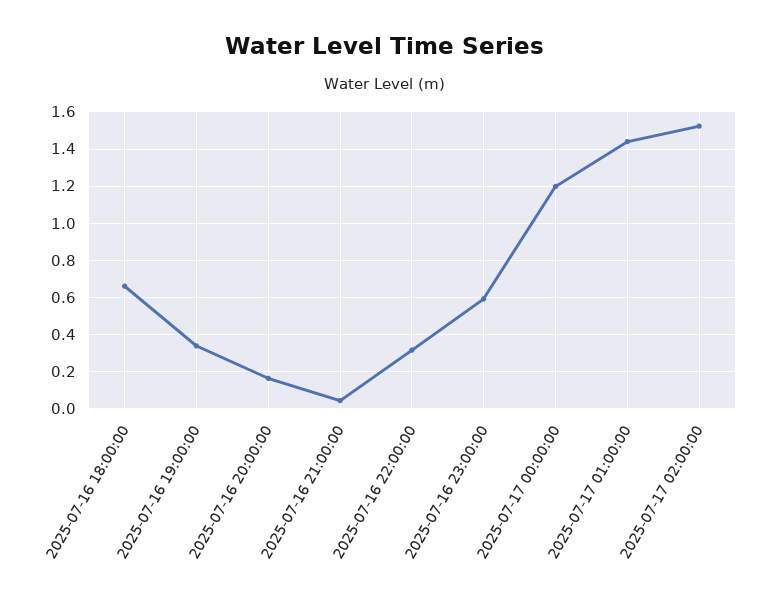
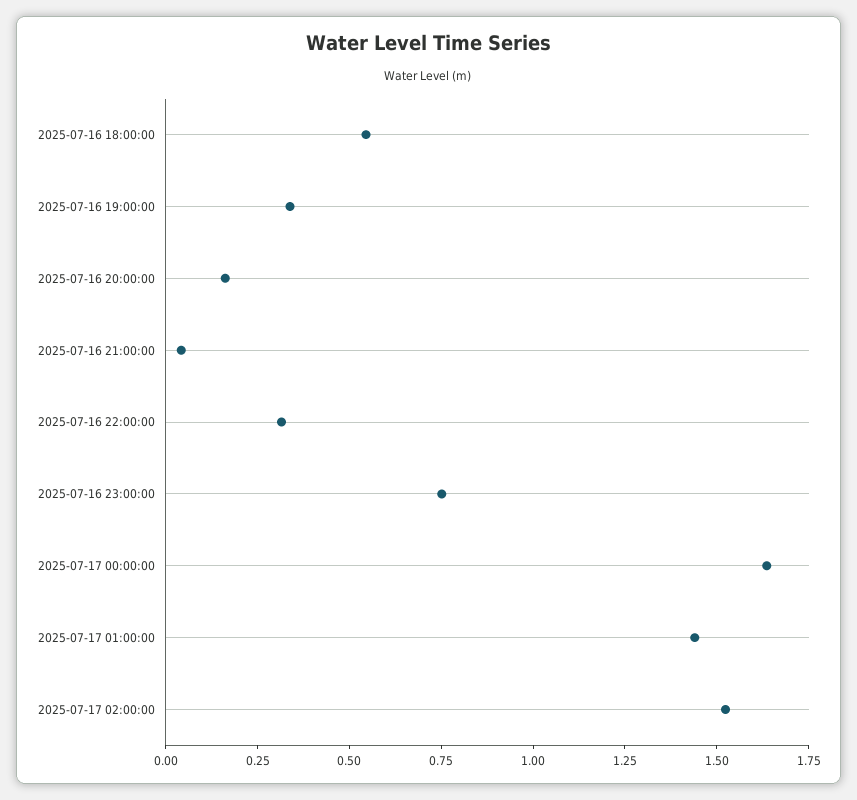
2025-07-16 18:00:00: 0.65 -> 0.55
2025-07-16 23:00:00: 0.6 -> 0.75
2025-07-17 00:00:00: 1.2 -> 1.65

